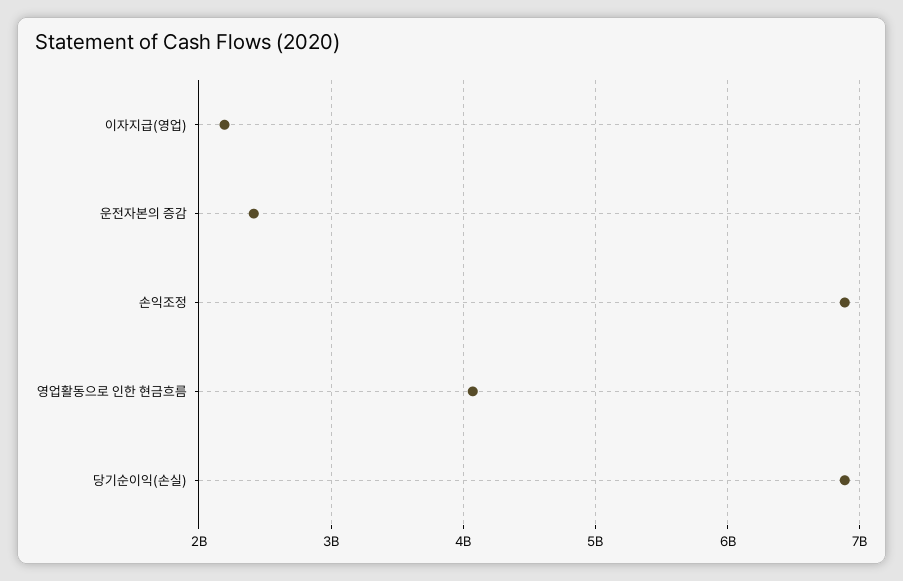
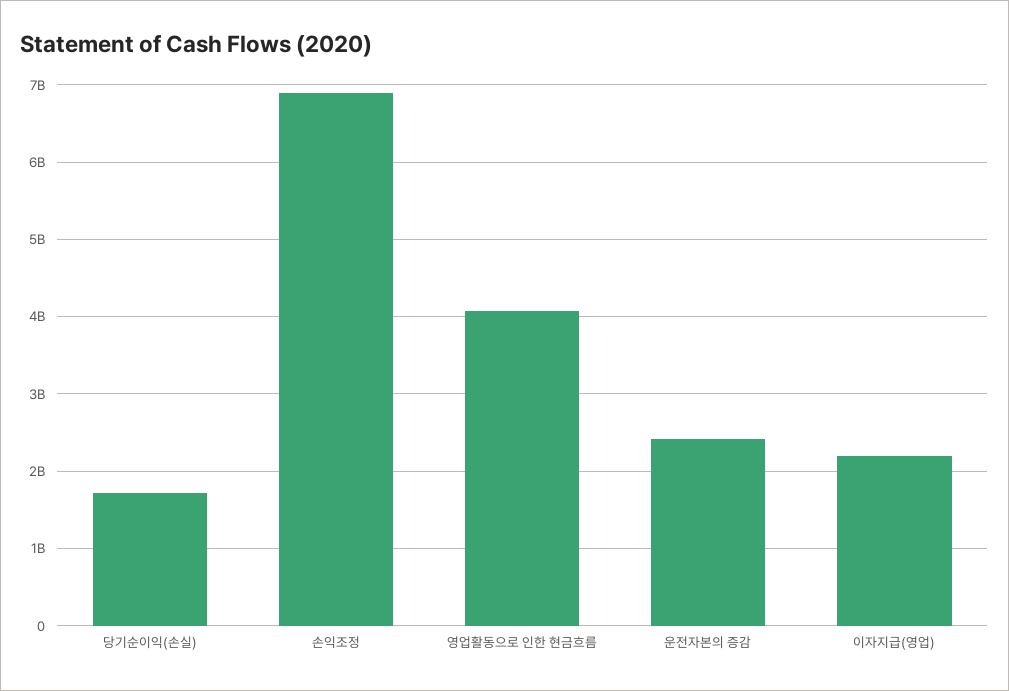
당기순이익(손실): 6900000000 -> 1700000000

